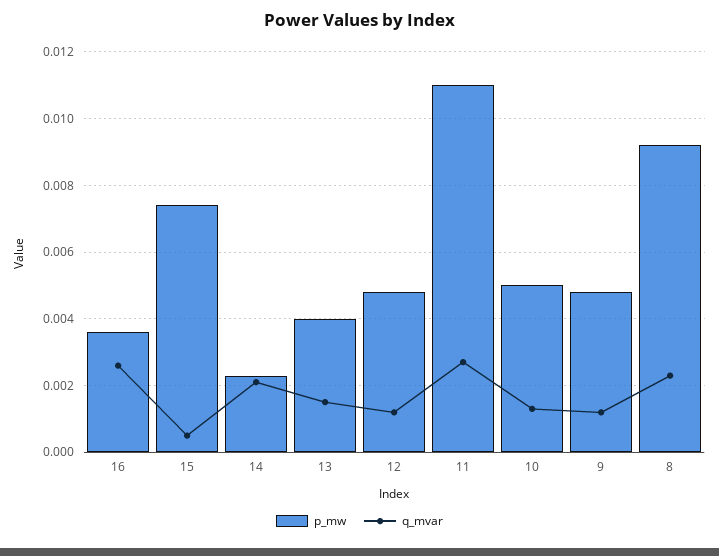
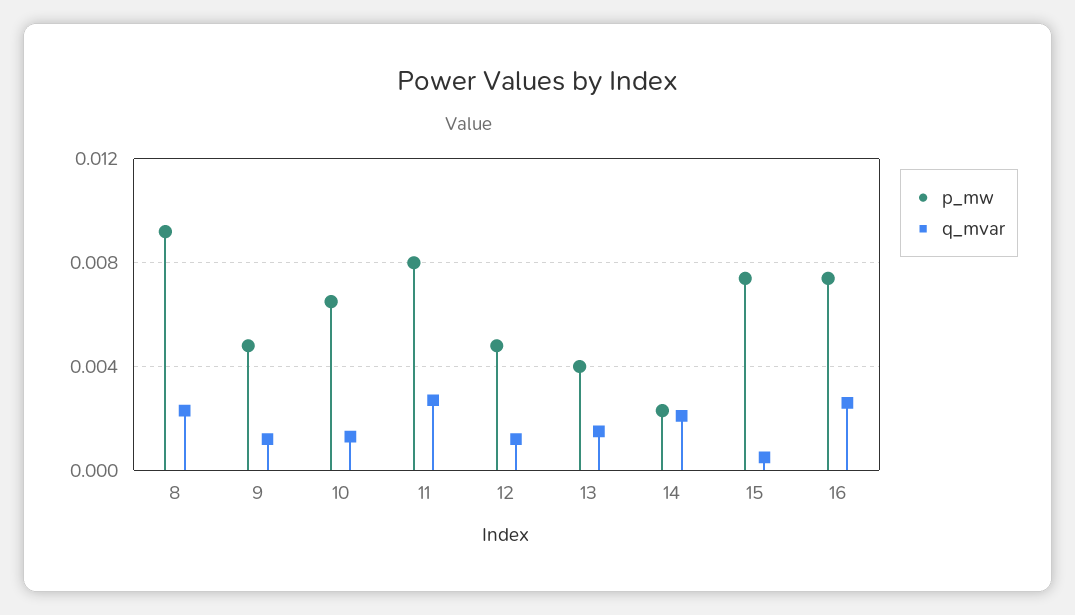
p_mw, 16: 0.0035 -> 0.0075
p_mw, 11: 0.011 -> 0.008
p_mw, 10: 0.005 -> 0.0065

